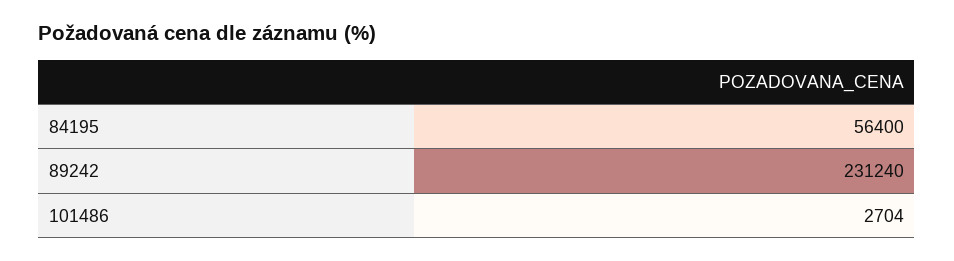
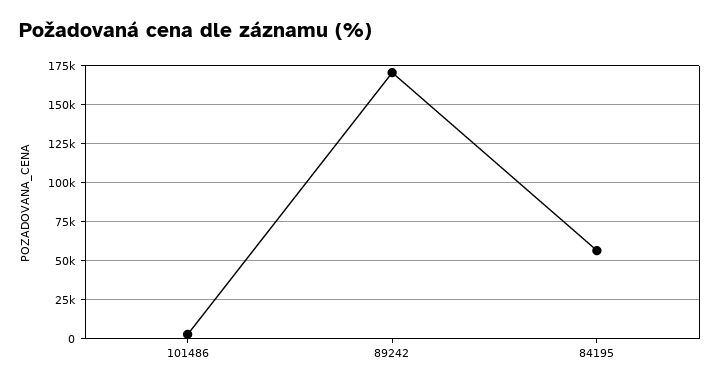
89242: 231240 -> 170000

